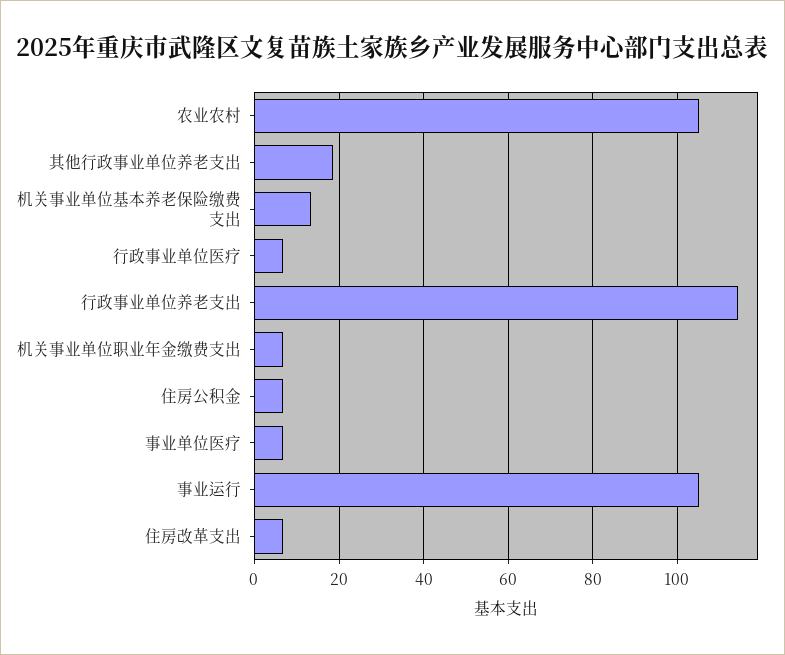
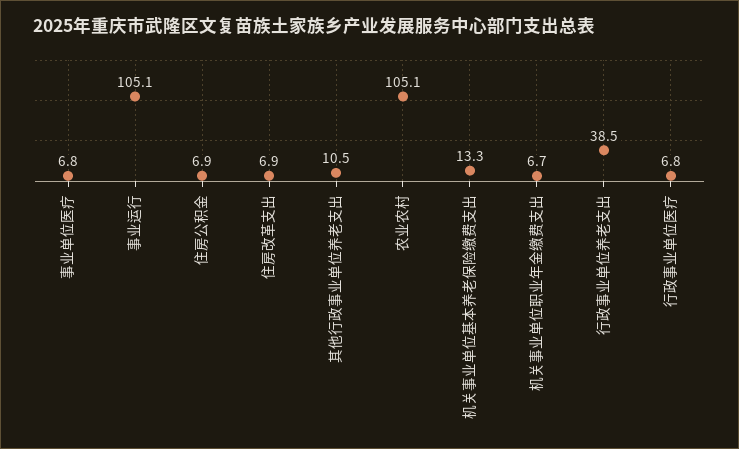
其他行政事业单位养老支出: 18 -> 10.5
行政事业单位养老支出: 114 -> 38.5

